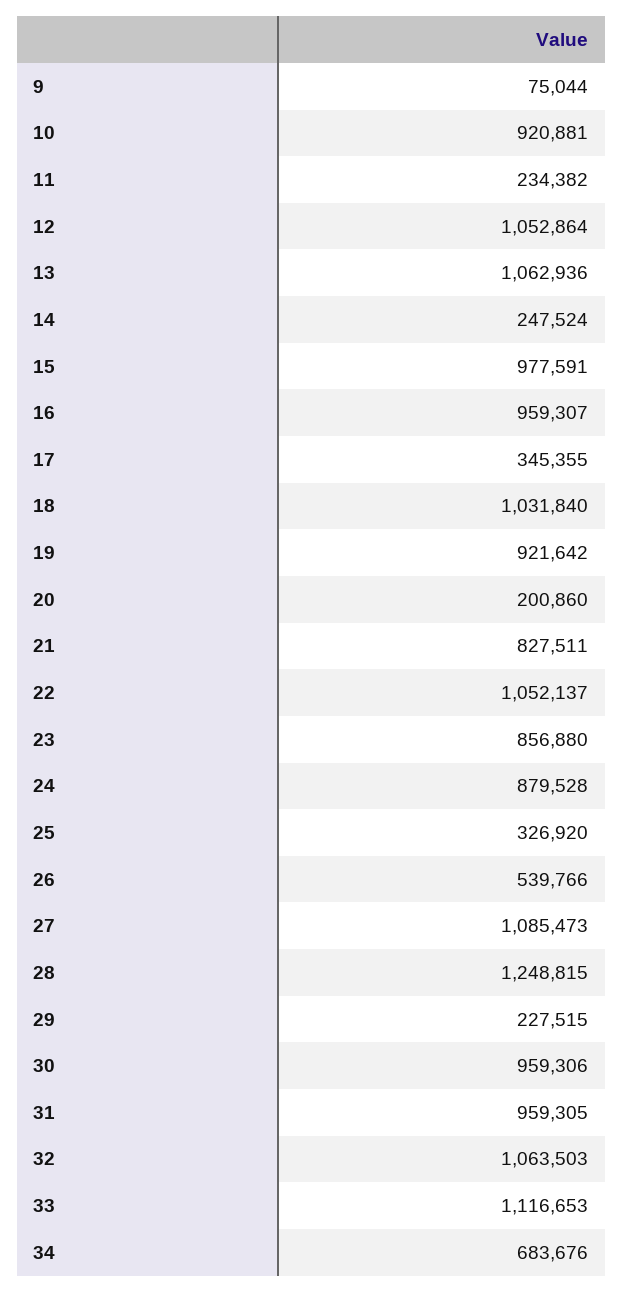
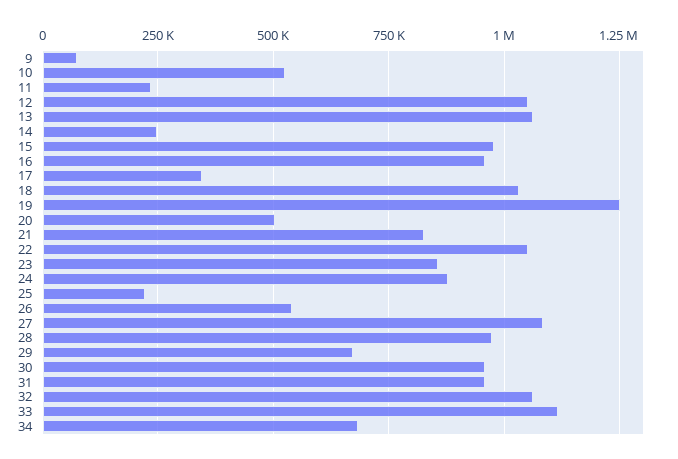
10: 920881 -> 525000
19: 921642 -> 1250000
20: 200860 -> 500000
25: 326920 -> 225000
28: 1248815 -> 975000
29: 227515 -> 675000

